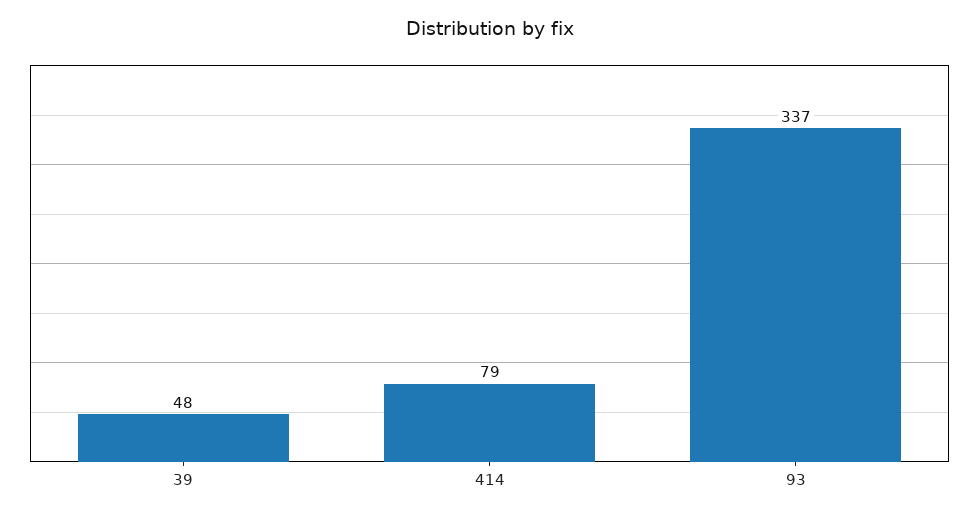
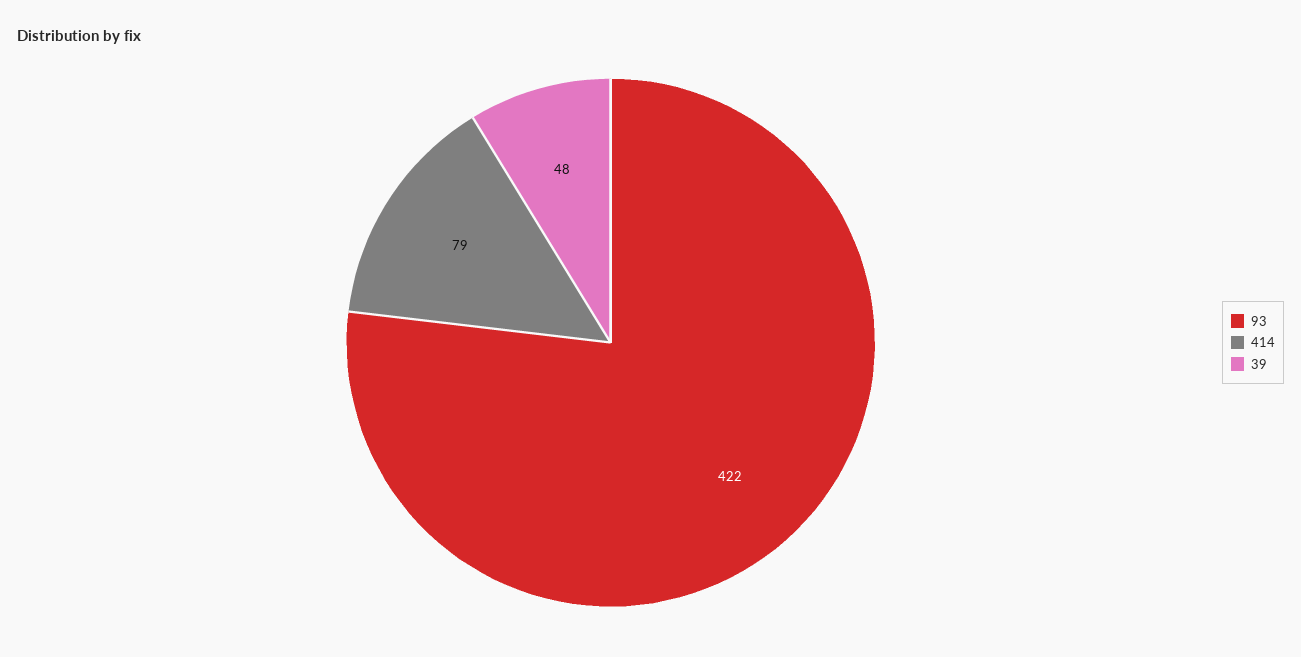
93: 337 -> 422

